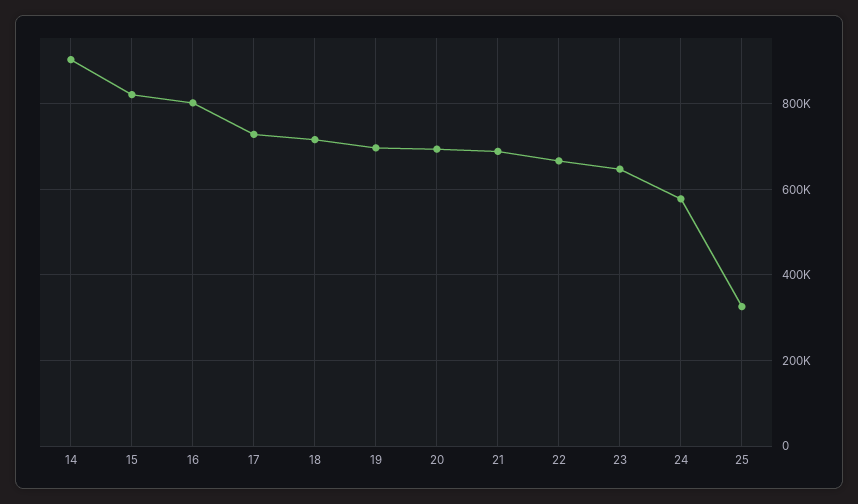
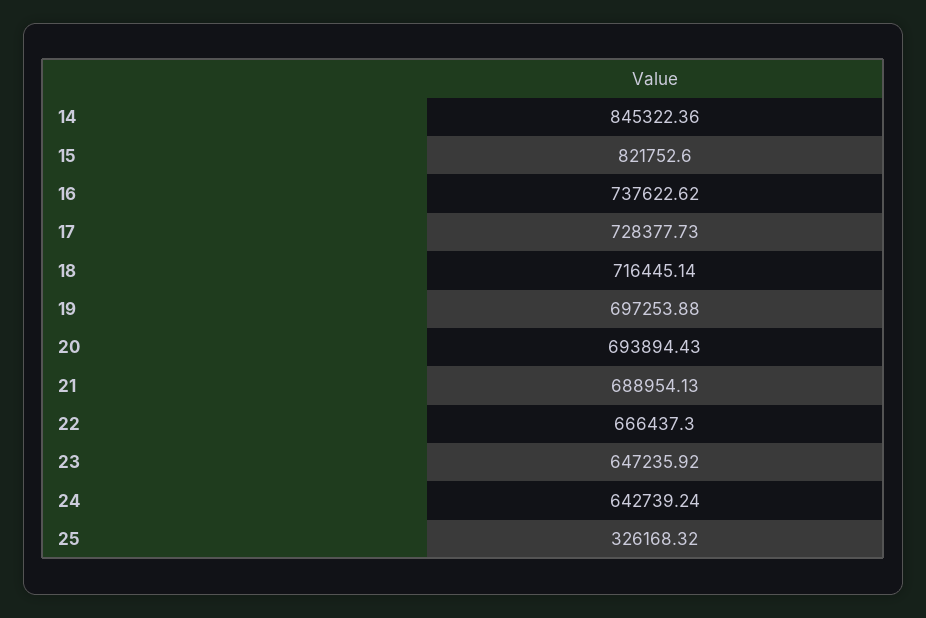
14: 900000 -> 845322.36
16: 800000 -> 737622.62
24: 580000 -> 642739.24

